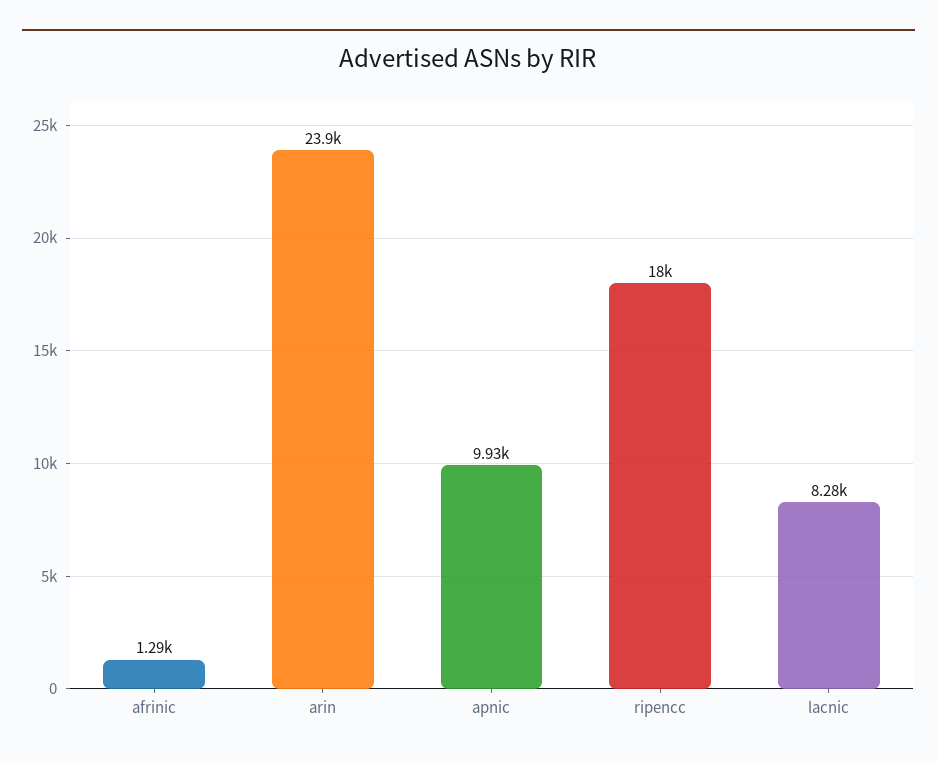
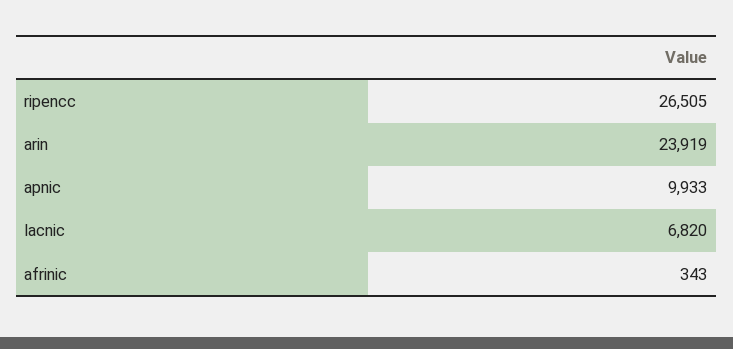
afrinic: 1290 -> 343
ripencc: 18000 -> 26505
lacnic: 8280 -> 6820

